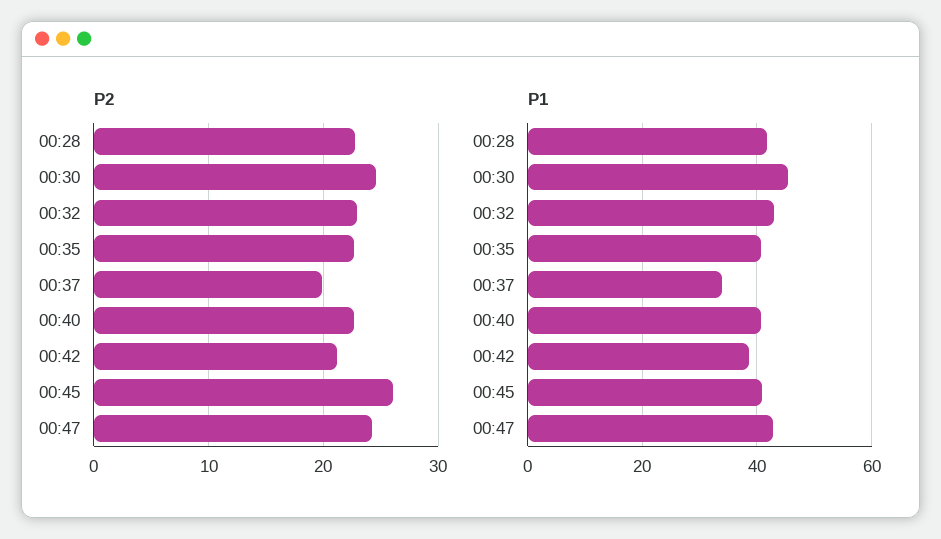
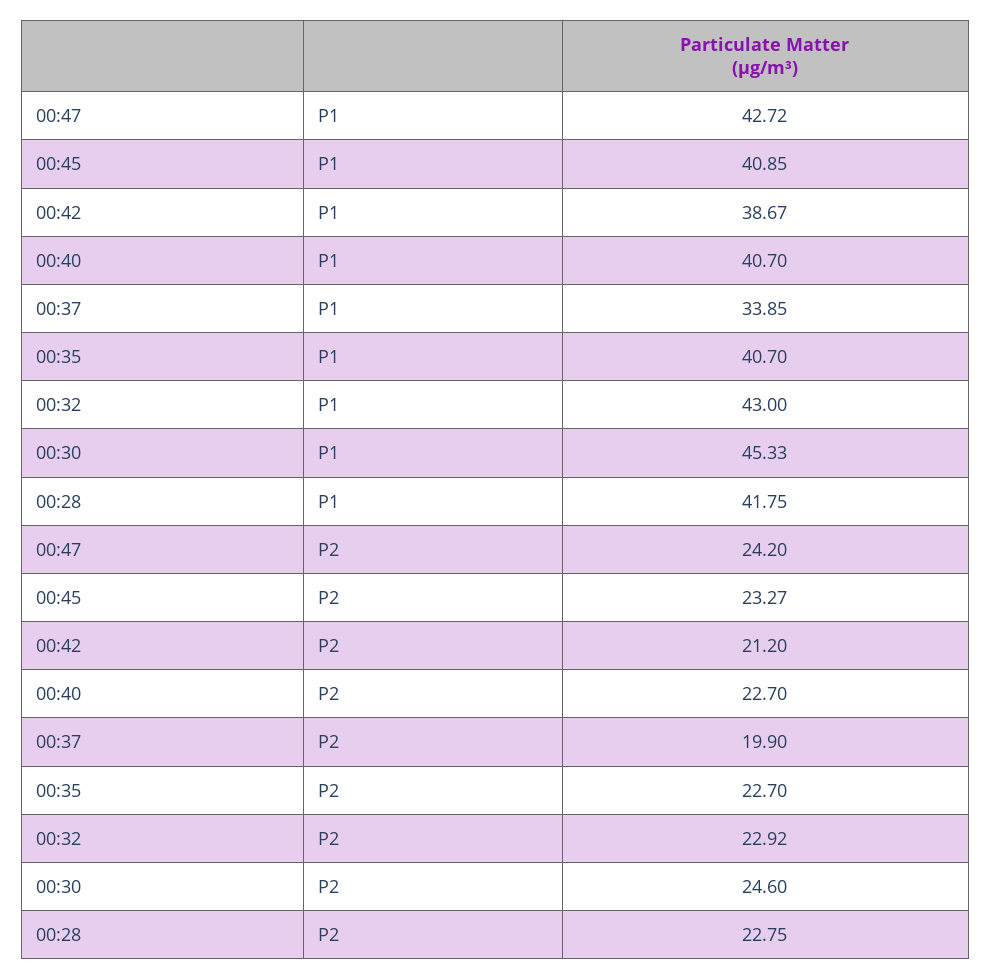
P2, 00:45: 26 -> 23.27

